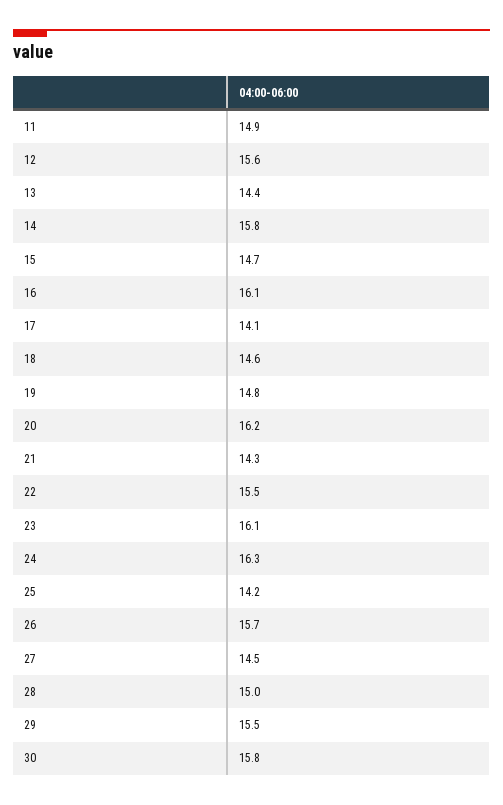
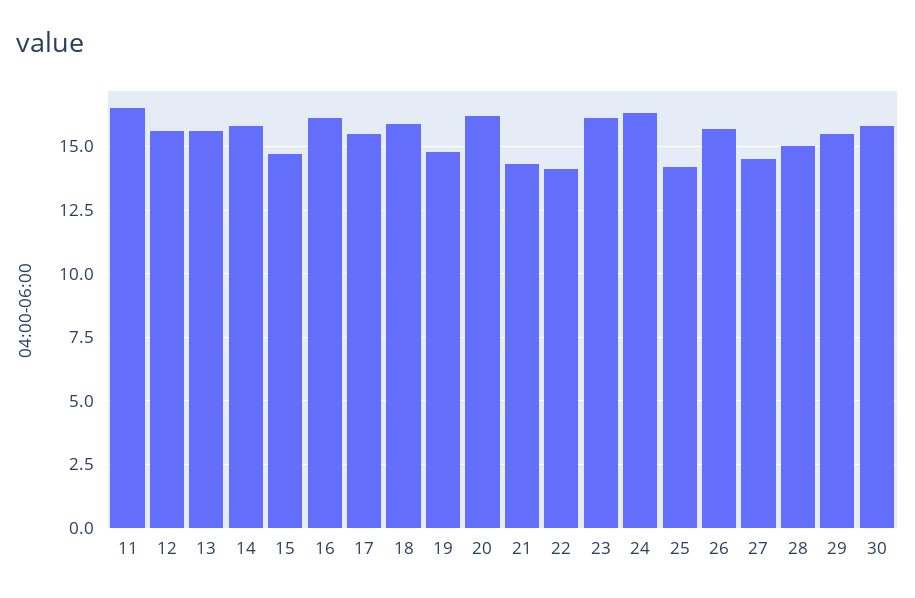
11: 14.9 -> 16.5
13: 14.4 -> 15.5
17: 14.1 -> 15.5
18: 14.6 -> 16
22: 15.5 -> 14

